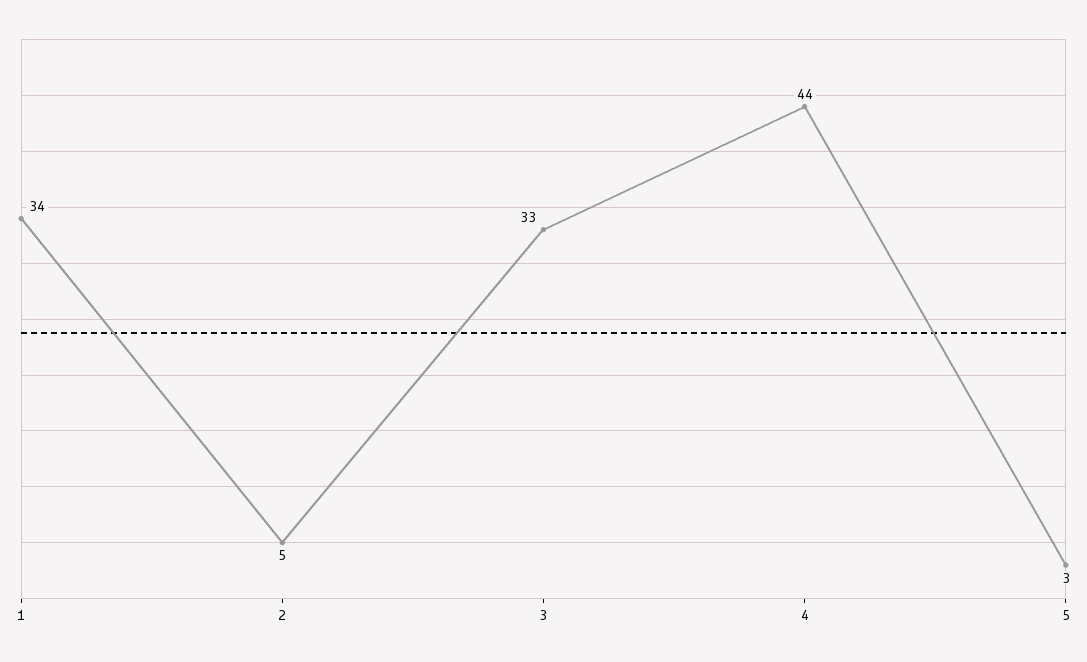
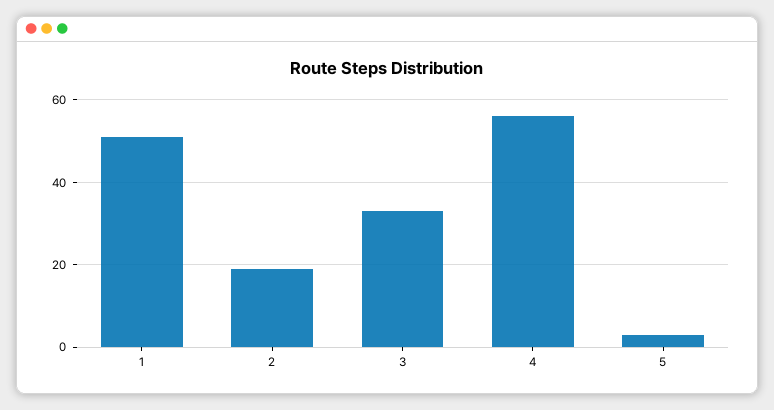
1: 34 -> 50
2: 5 -> 20
4: 44 -> 55

